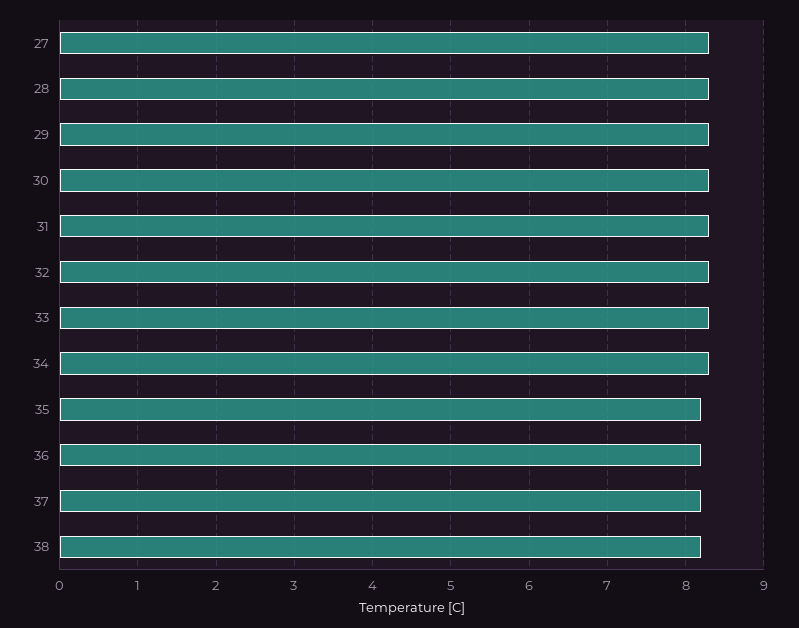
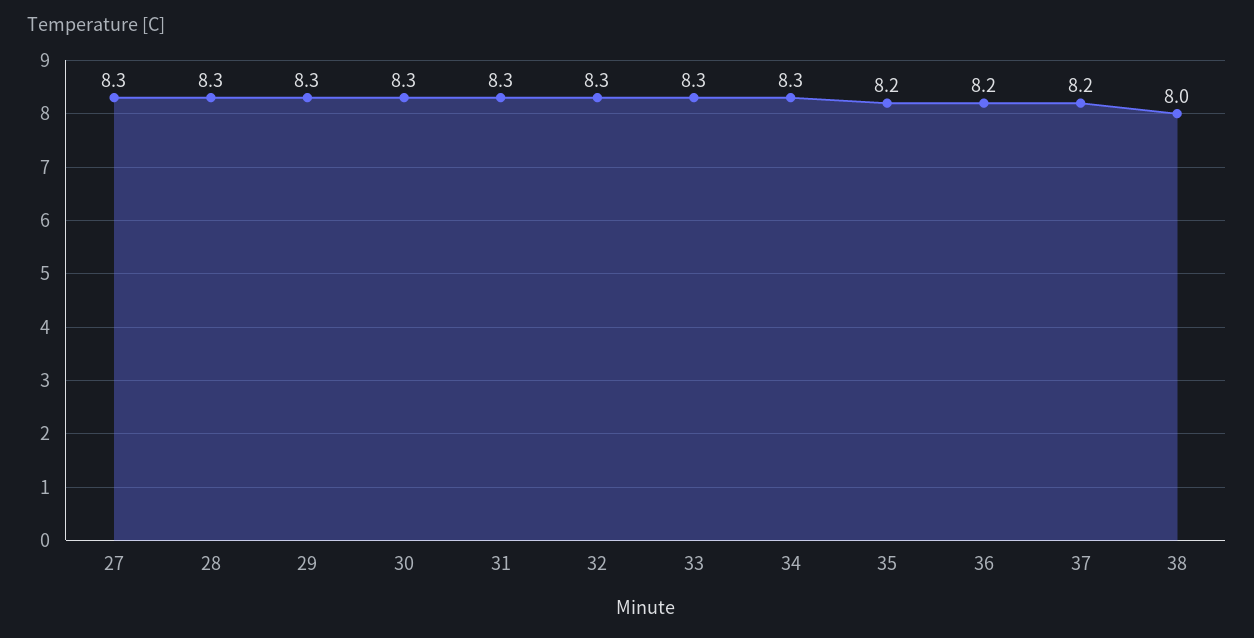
38: 8.2 -> 8

